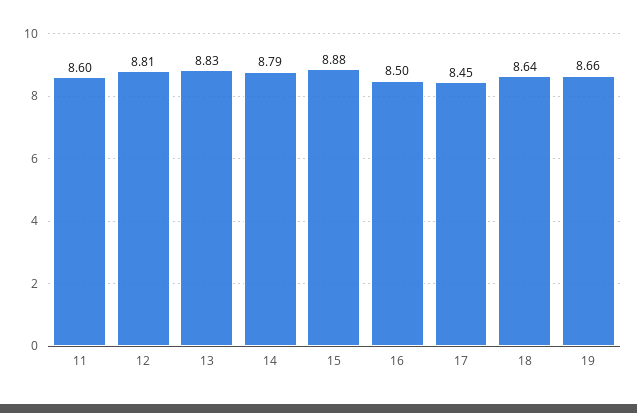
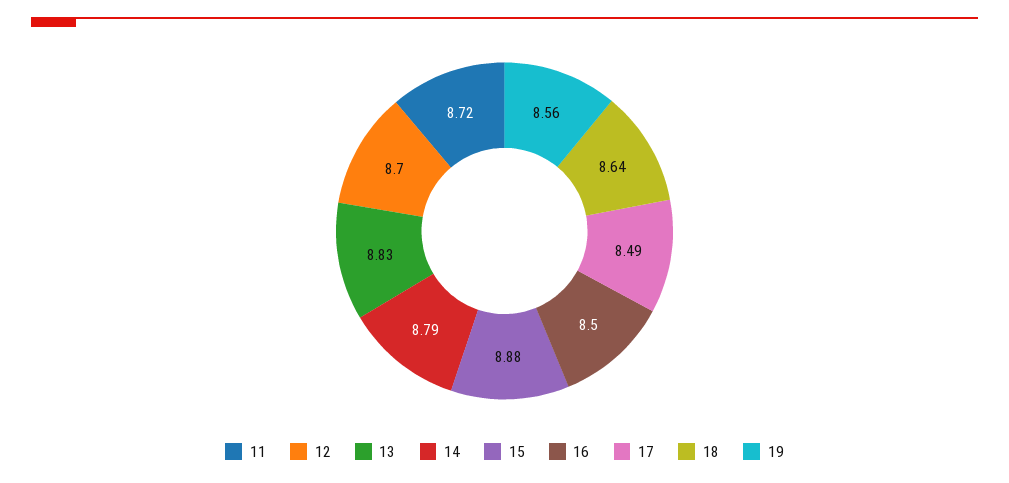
11: 8.6 -> 8.72
12: 8.81 -> 8.7
17: 8.45 -> 8.49
19: 8.66 -> 8.56

